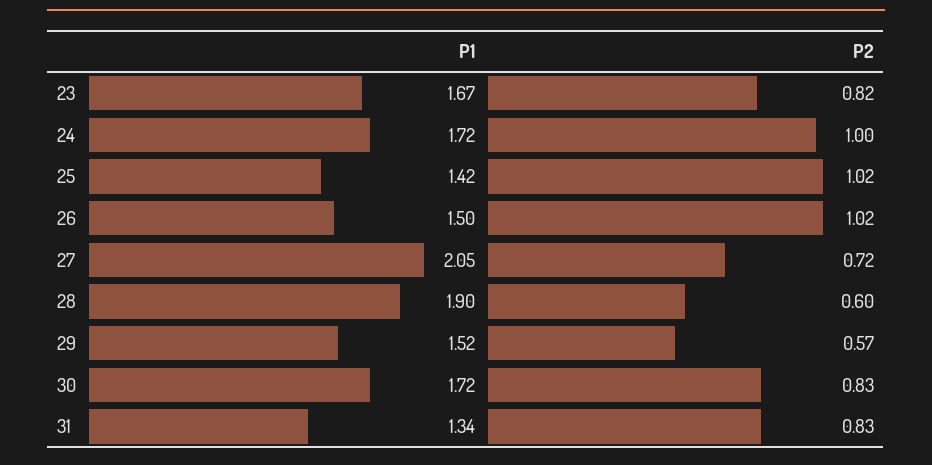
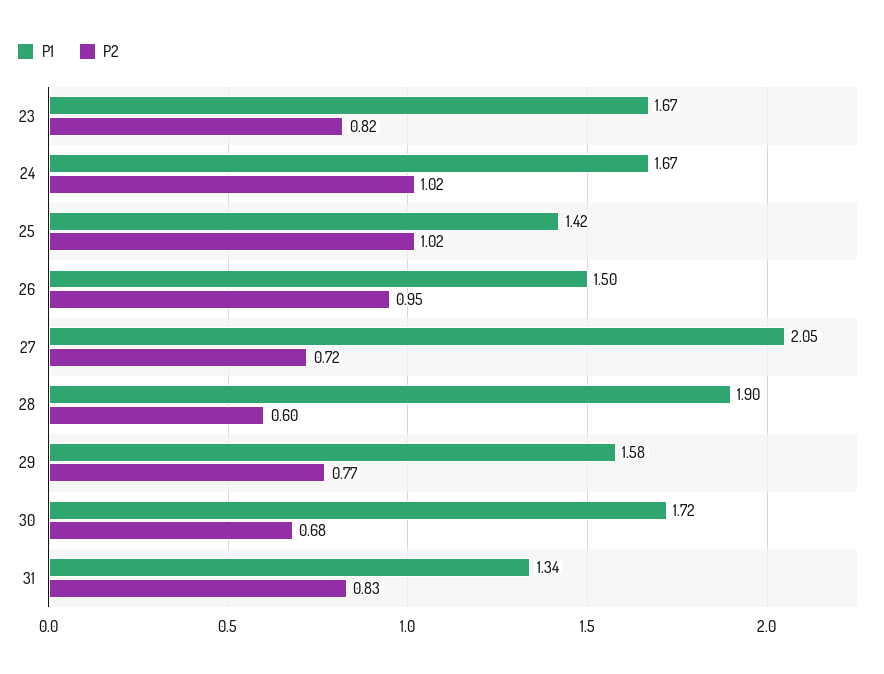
P1, 24: 1.72 -> 1.67
P2, 24: 1 -> 1.02
P2, 26: 1.02 -> 0.95
P1, 29: 1.52 -> 1.58
P2, 29: 0.57 -> 0.77
P2, 30: 0.83 -> 0.68

